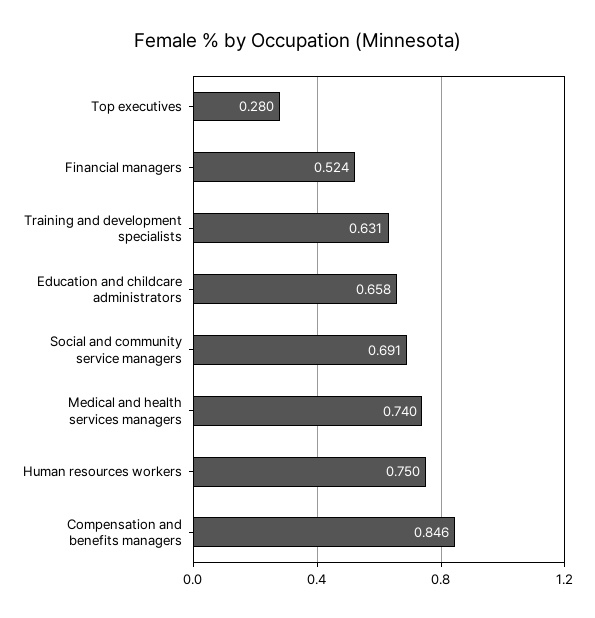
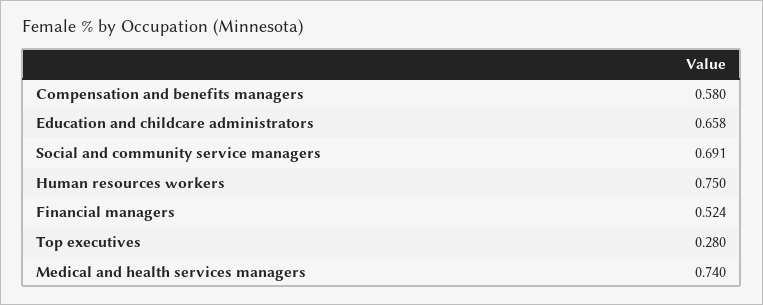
Training and development specialists: 0.631 -> none
Compensation and benefits managers: 0.846 -> 0.58

